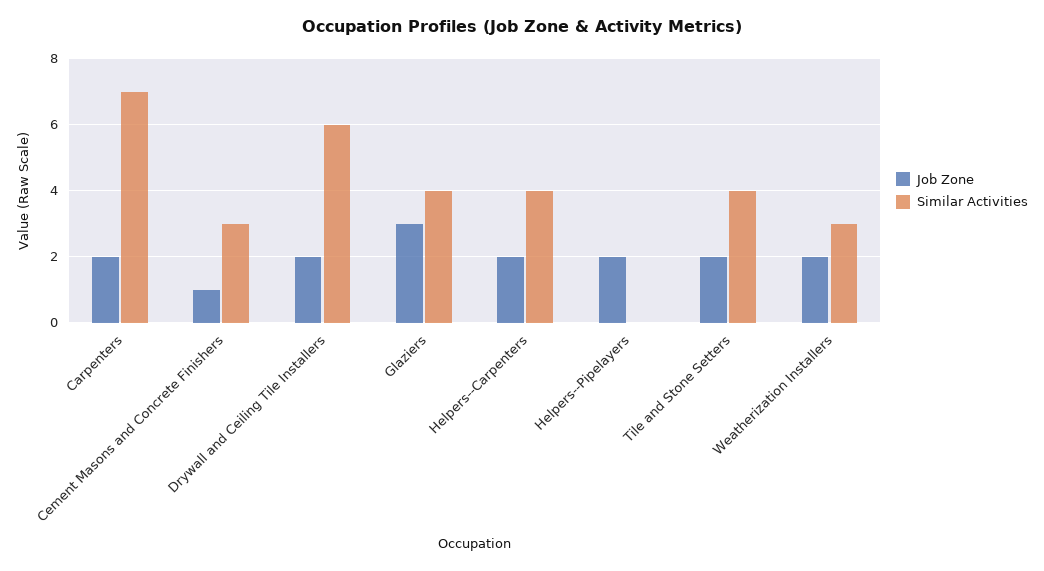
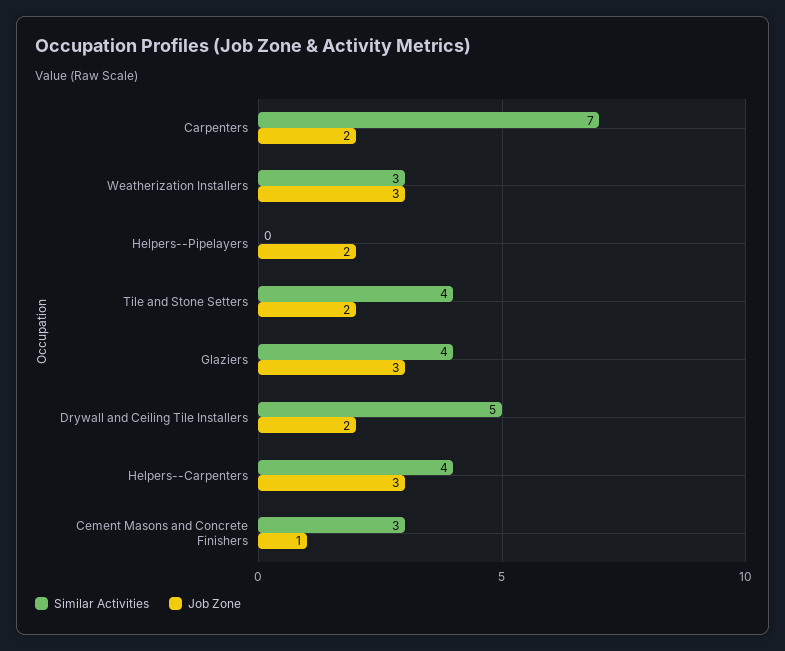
Similar Activities, Drywall and Ceiling Tile Installers: 6 -> 5
Job Zone, Helpers--Carpenters: 2 -> 3
Job Zone, Weatherization Installers: 2 -> 3

